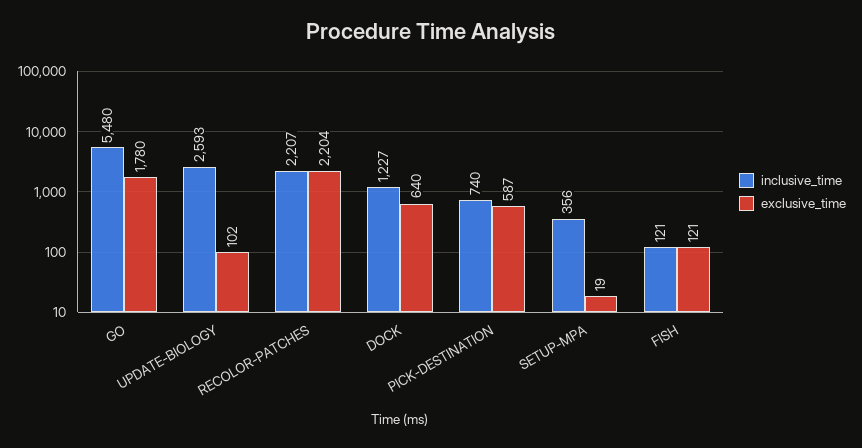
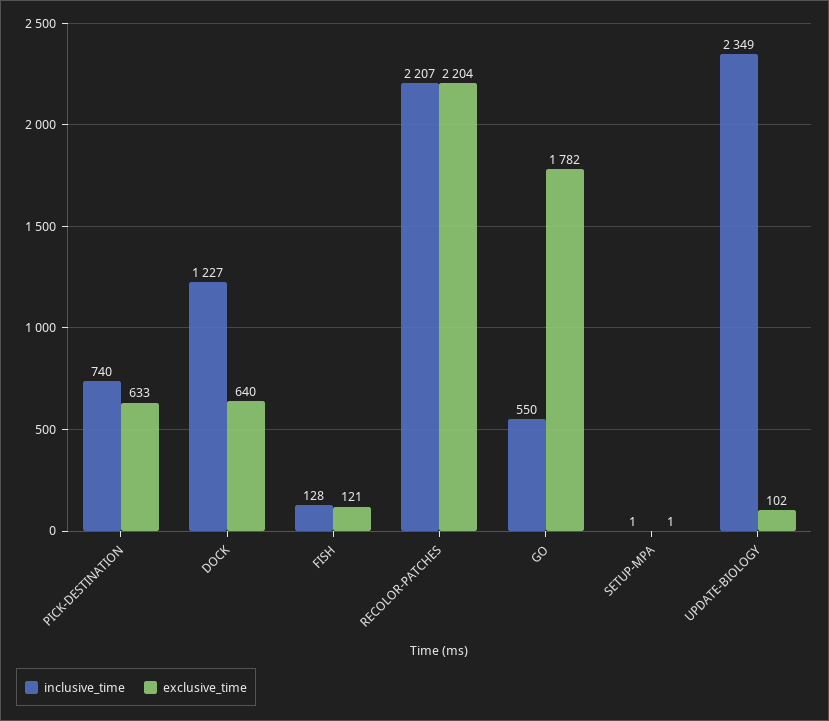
inclusive_time, GO: 5480 -> 550
exclusive_time, GO: 1780 -> 1782
inclusive_time, UPDATE-BIOLOGY: 2593 -> 2349
exclusive_time, PICK-DESTINATION: 587 -> 633
inclusive_time, SETUP-MPA: 356 -> 1
exclusive_time, SETUP-MPA: 19 -> 1
inclusive_time, FISH: 121 -> 128

